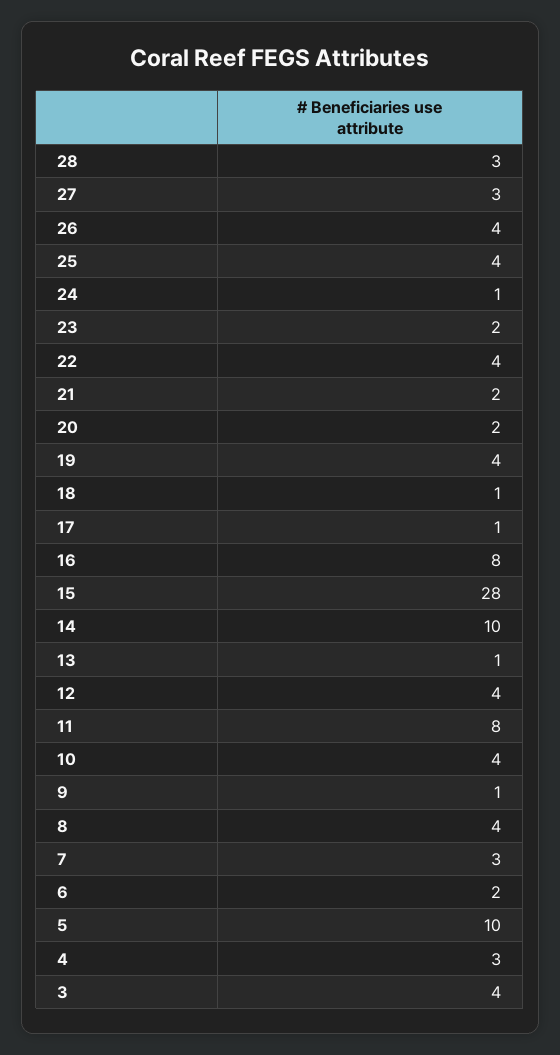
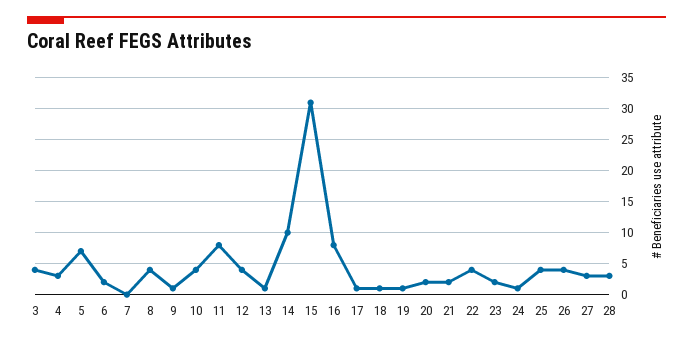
19: 4 -> 1
15: 28 -> 31
7: 3 -> 0
5: 10 -> 7

